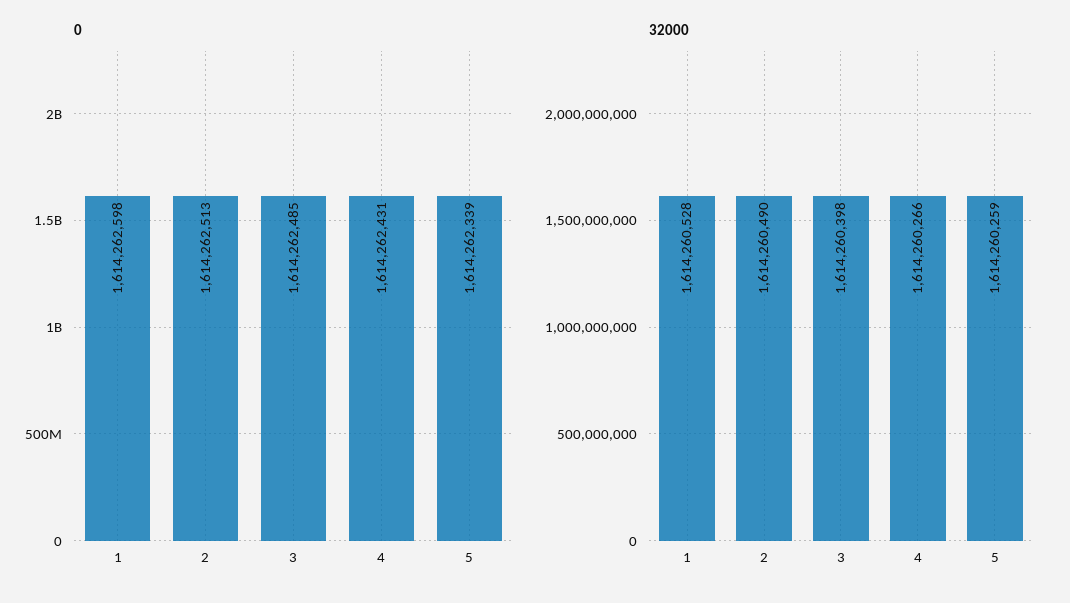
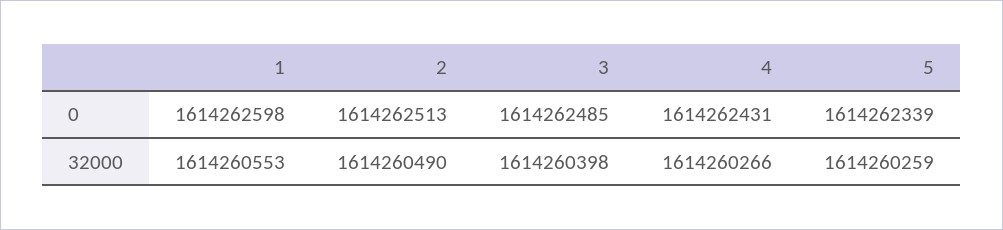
32000, 1: 1614260528 -> 1614260553

